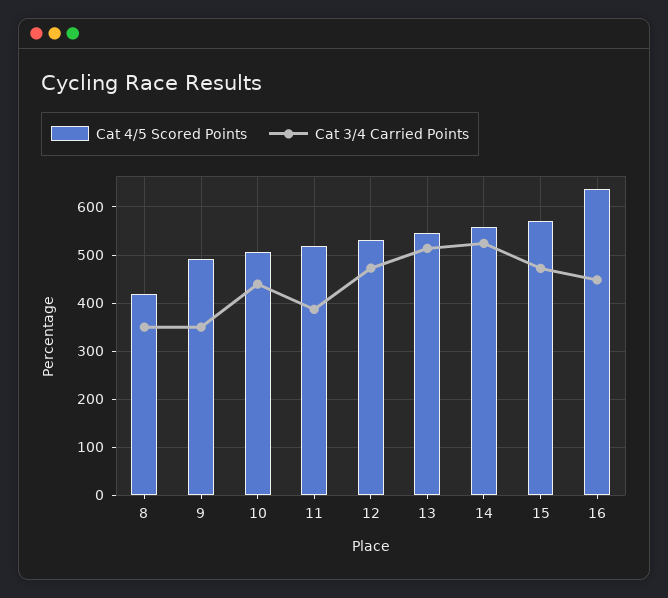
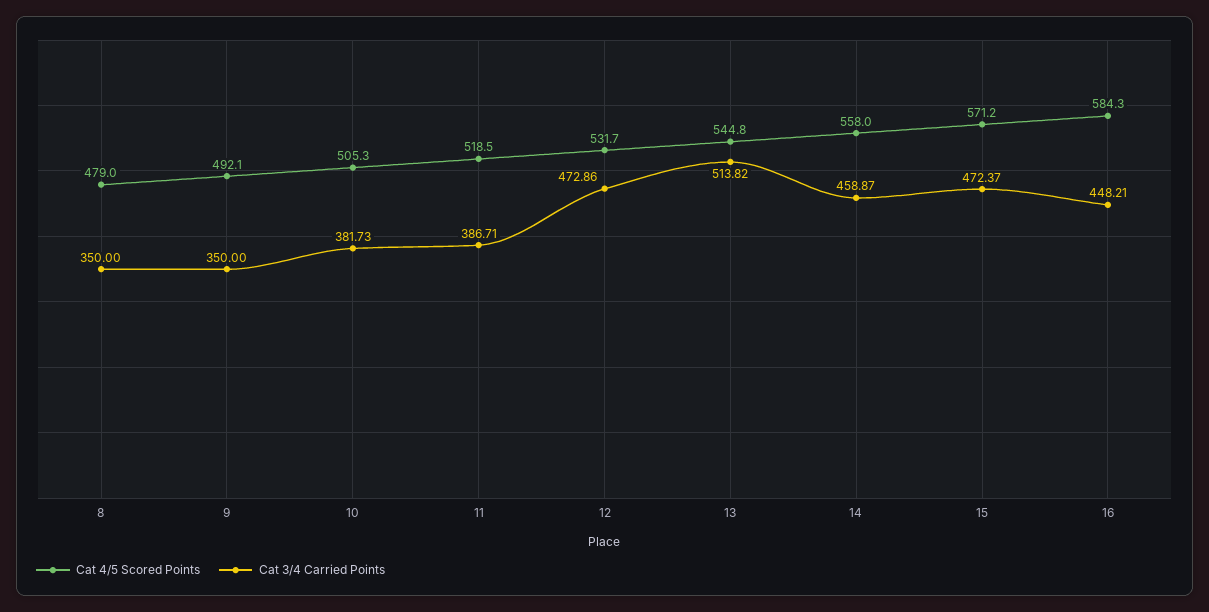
Cat 4/5 Scored Points, 8: 420 -> 479
Cat 3/4 Carried Points, 10: 440 -> 381.73
Cat 3/4 Carried Points, 14: 520 -> 458.87
Cat 4/5 Scored Points, 16: 640 -> 584.3

